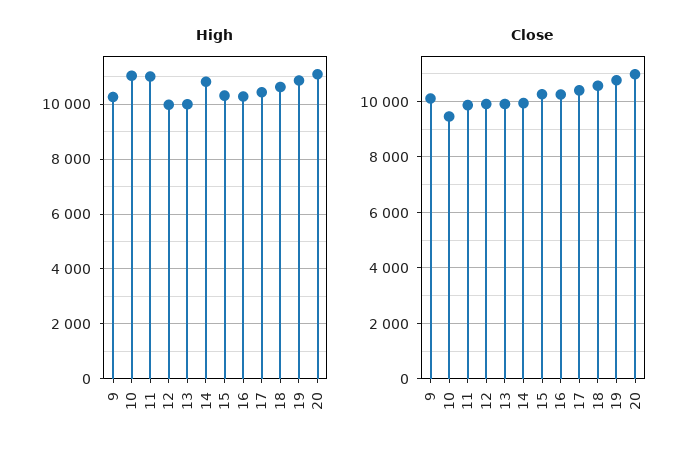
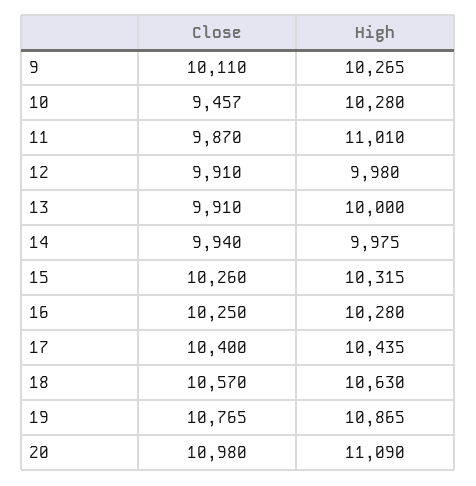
High, 10: 11000 -> 10280
High, 14: 10750 -> 9975

